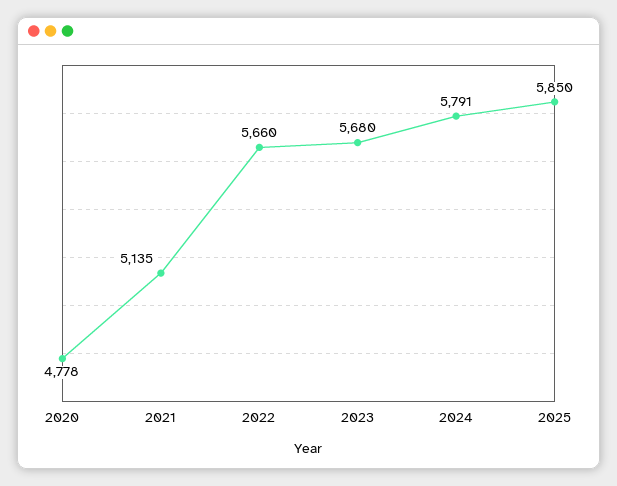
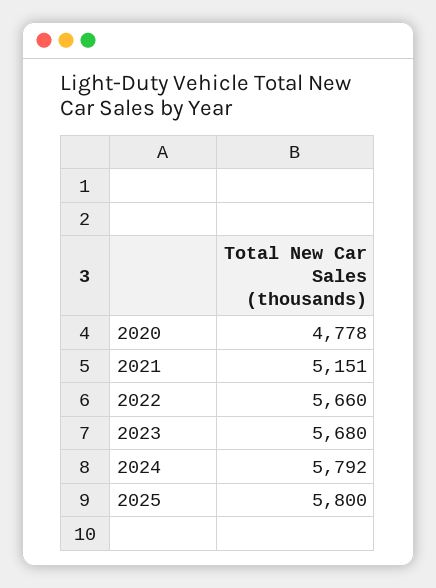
2021: 5135 -> 5151
2024: 5791 -> 5792
2025: 5850 -> 5800

